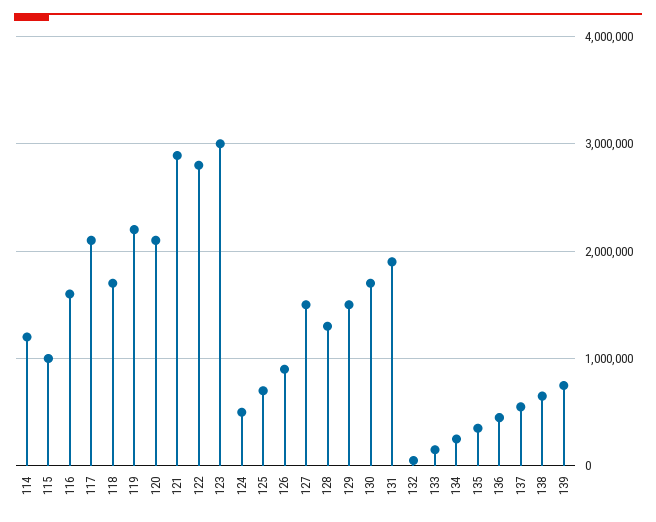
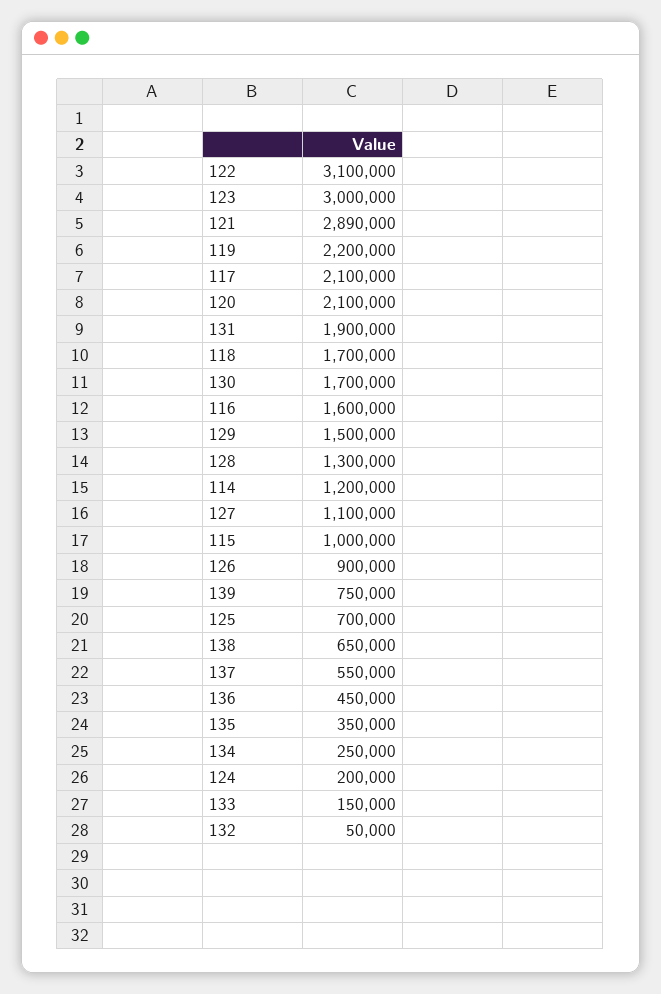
122: 2800000 -> 3100000
124: 500000 -> 200000
127: 1500000 -> 1100000

